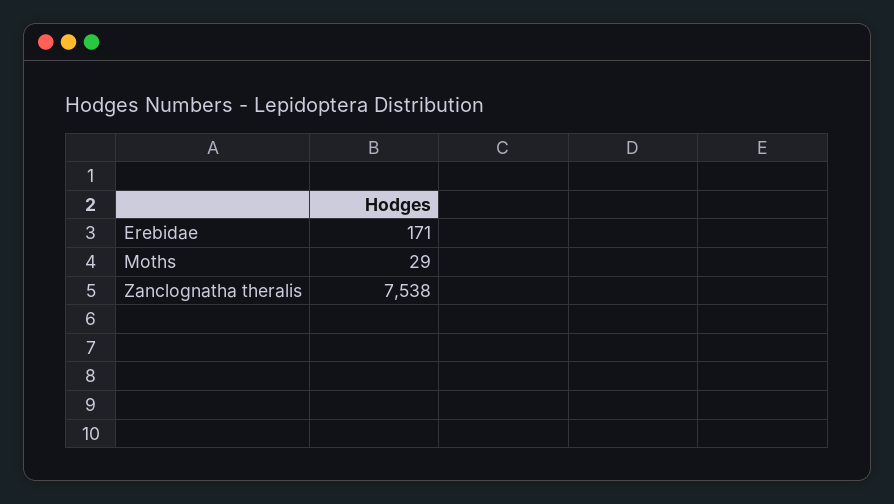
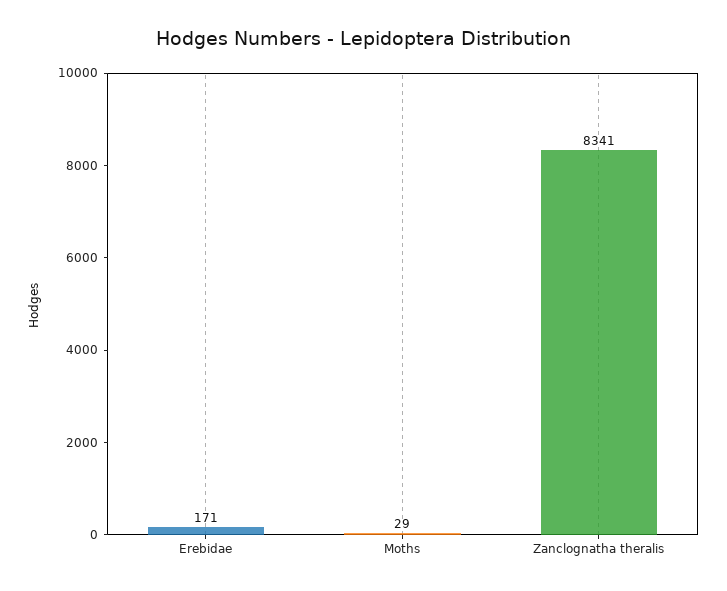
Zanclognatha theralis: 7538 -> 8341

